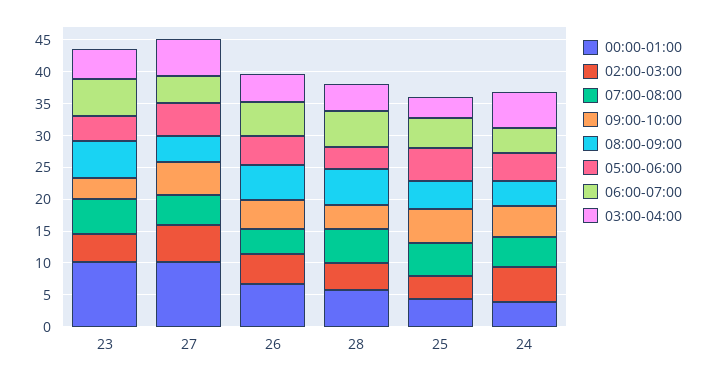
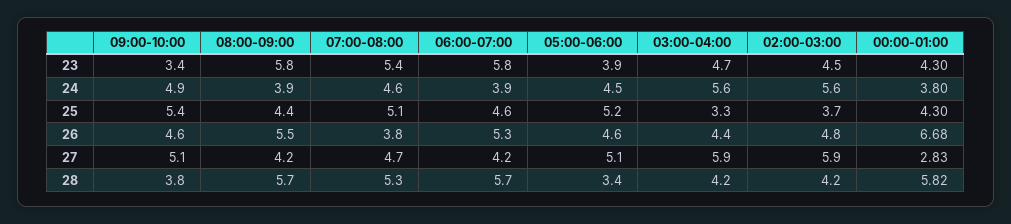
00:00-01:00, 23: 10 -> 4.3
00:00-01:00, 27: 10 -> 2.83

